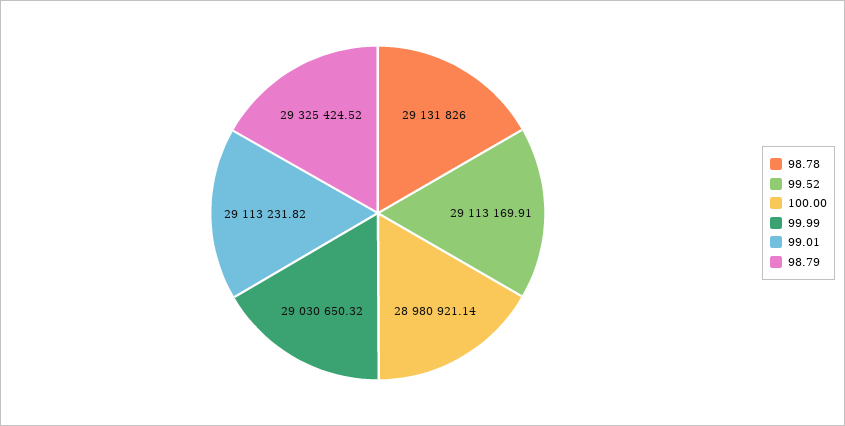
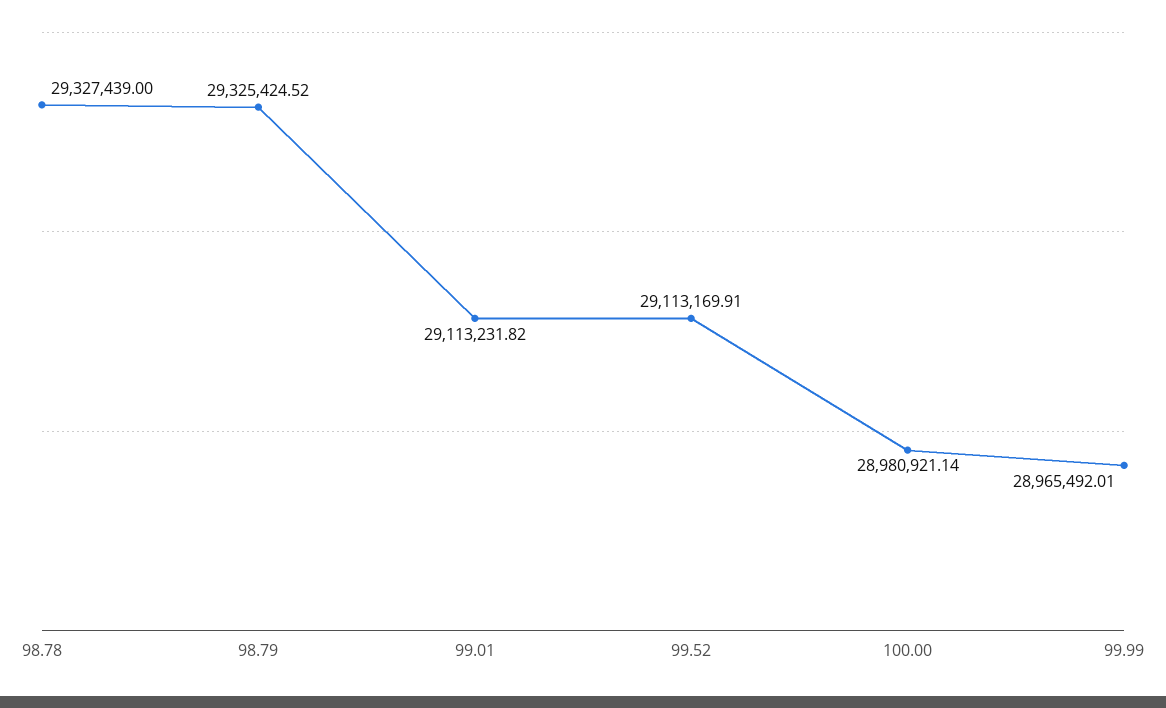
98.78: 29131826 -> 29327439
99.99: 29030650.32 -> 28965492.01

